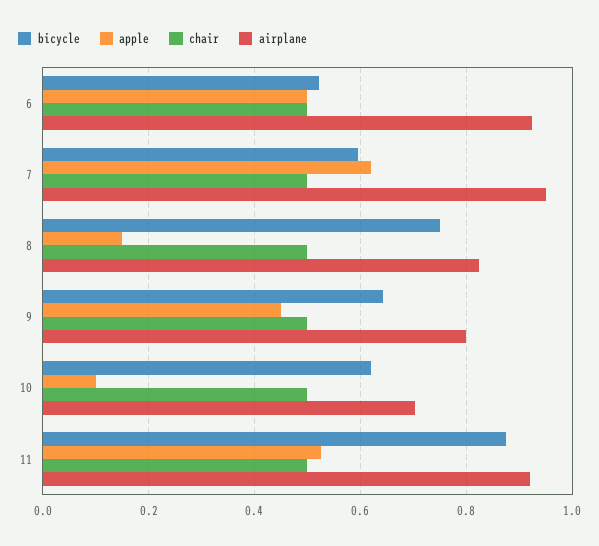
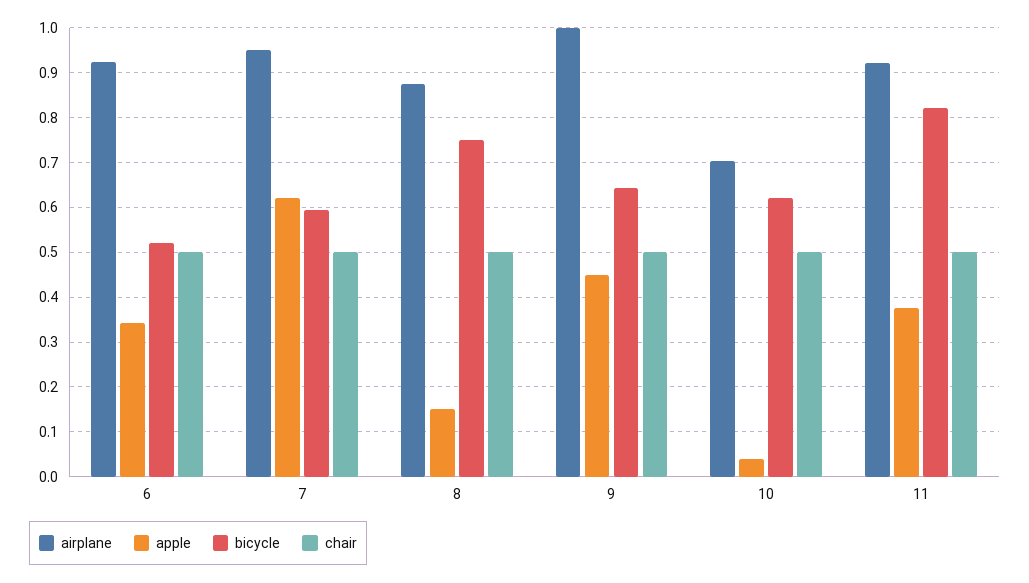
apple, 6: 0.5 -> 0.34
airplane, 8: 0.82 -> 0.88
airplane, 9: 0.8 -> 1
apple, 10: 0.1 -> 0.04
bicycle, 11: 0.88 -> 0.82
apple, 11: 0.52 -> 0.38

